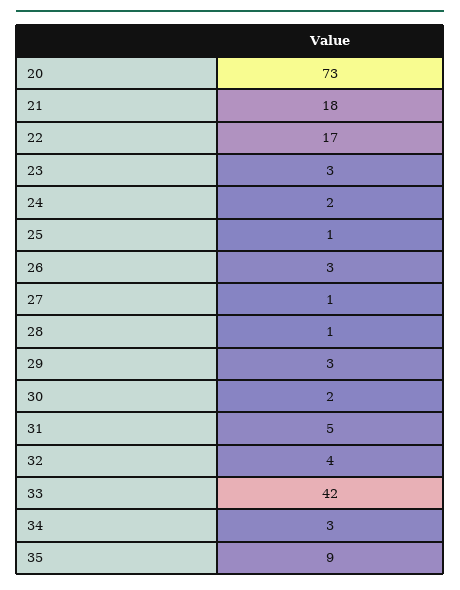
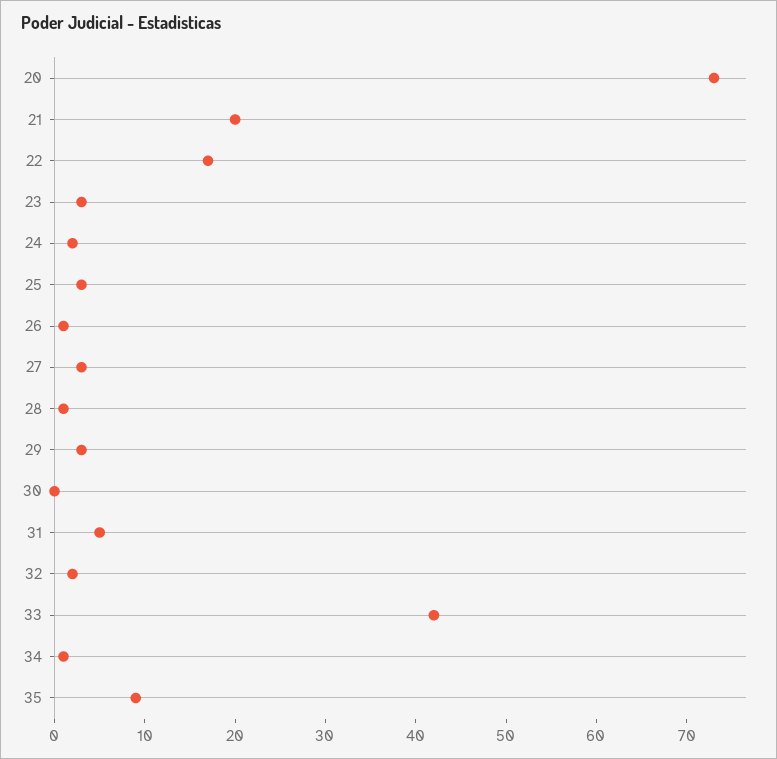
21: 18 -> 20
25: 1 -> 3
26: 3 -> 1
27: 1 -> 3
30: 2 -> 0
32: 4 -> 2
34: 3 -> 1

